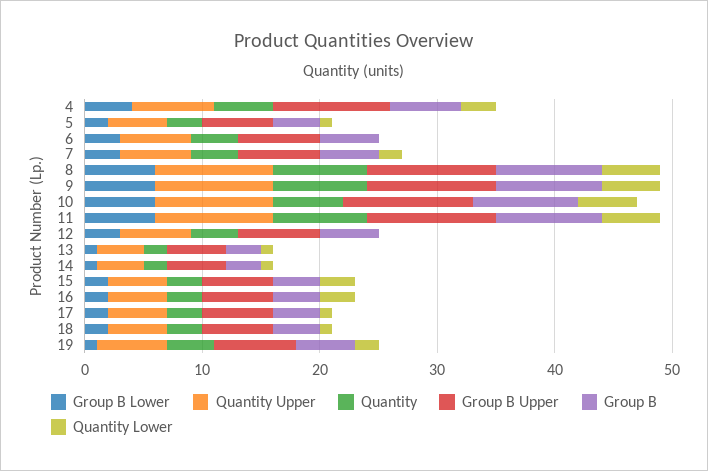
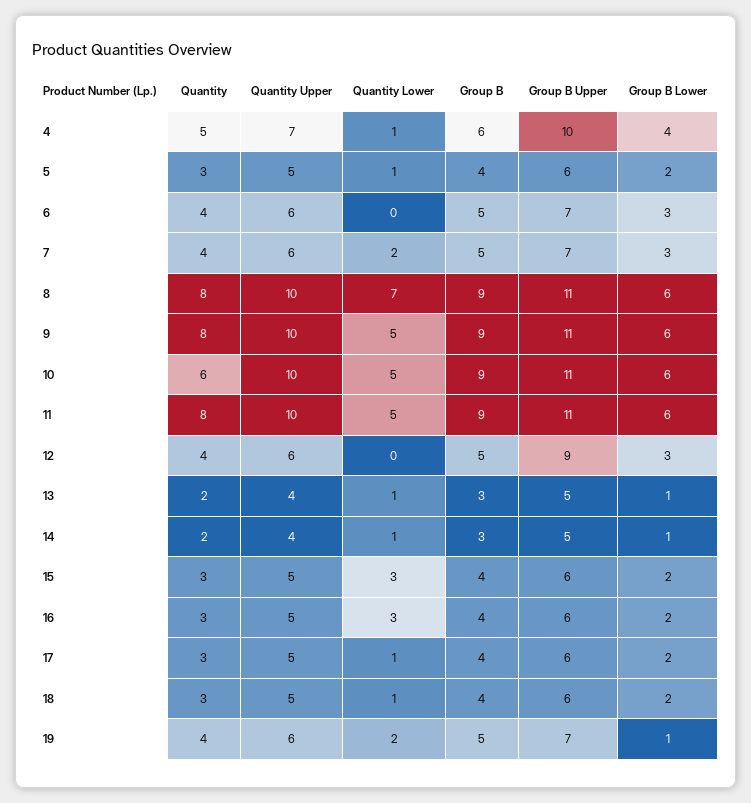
Quantity Lower, 4: 3 -> 1
Quantity Lower, 8: 5 -> 7
Group B Upper, 12: 7 -> 9

